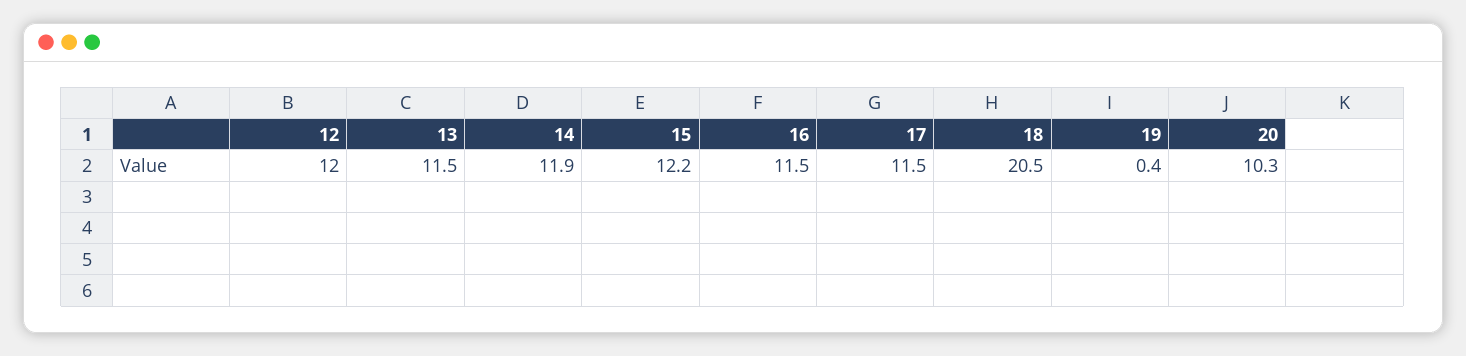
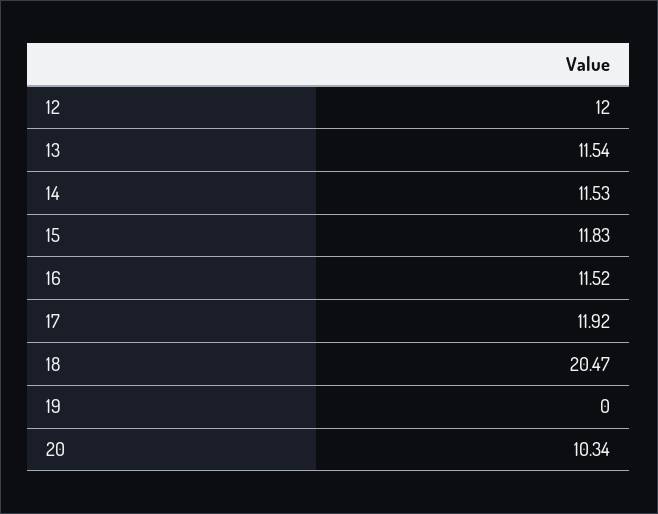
14: 11.9 -> 11.53
15: 12.2 -> 11.83
17: 11.5 -> 11.92
19: 0.4 -> 0

